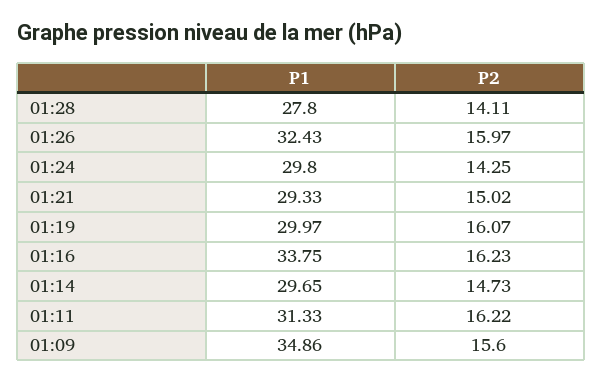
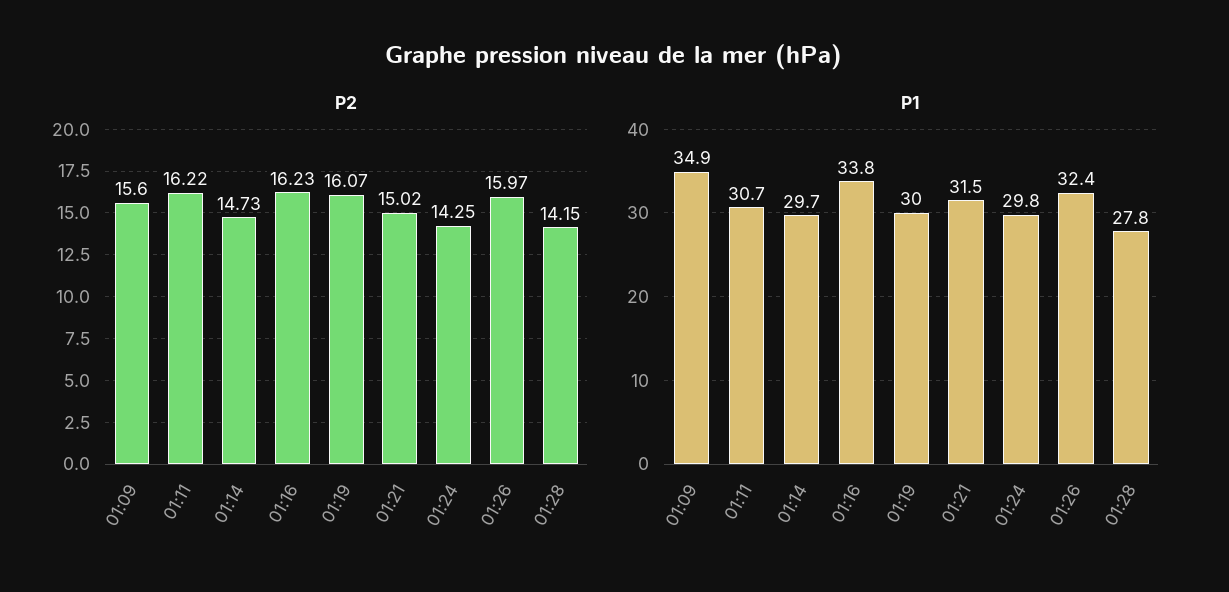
P2, 01:28: 14.11 -> 14.15
P1, 01:21: 29.33 -> 31.5
P1, 01:11: 31.33 -> 30.7

